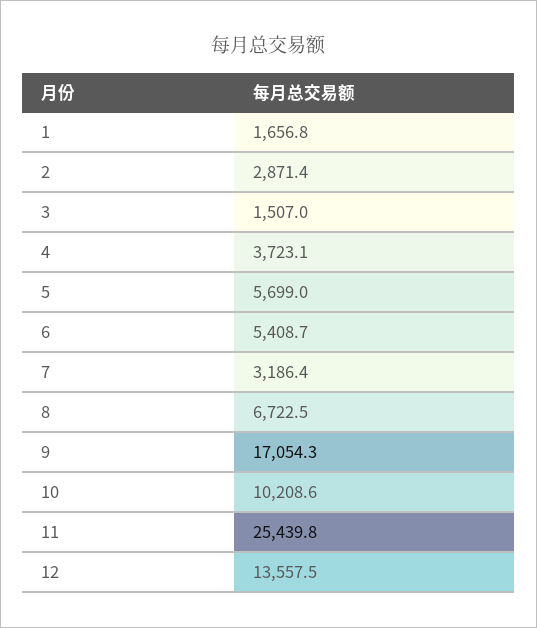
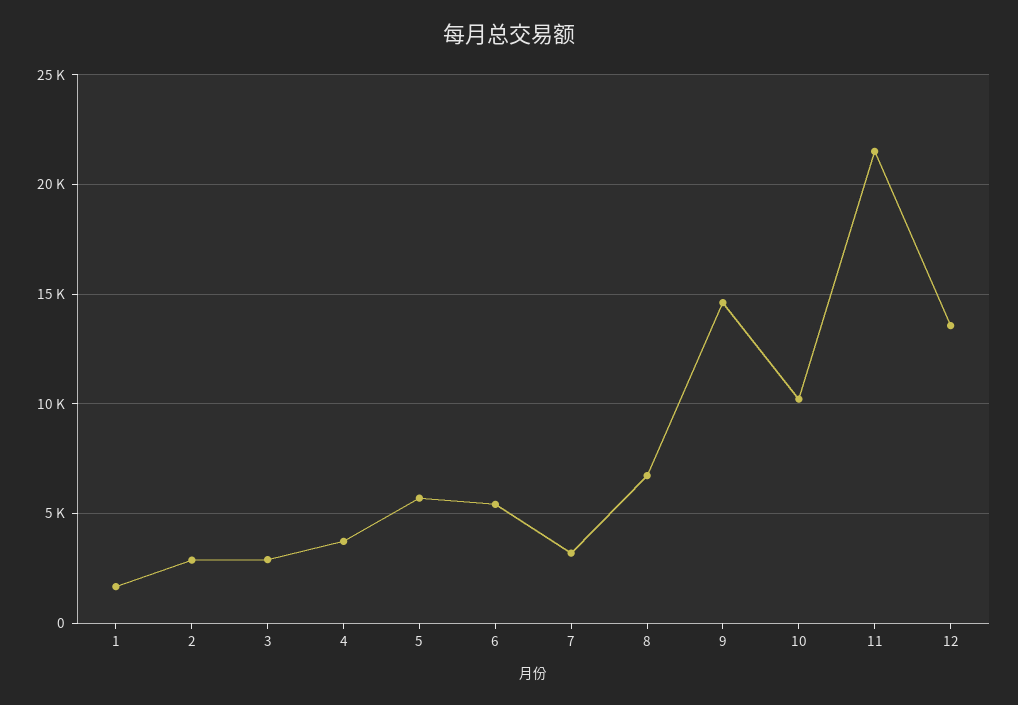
3: 1507 -> 3000
9: 17054.3 -> 14500
11: 25439.8 -> 21500

